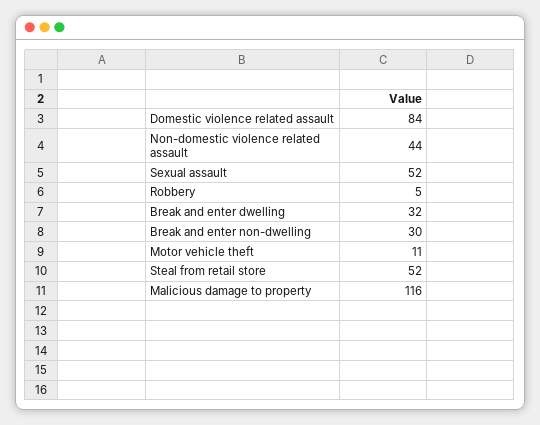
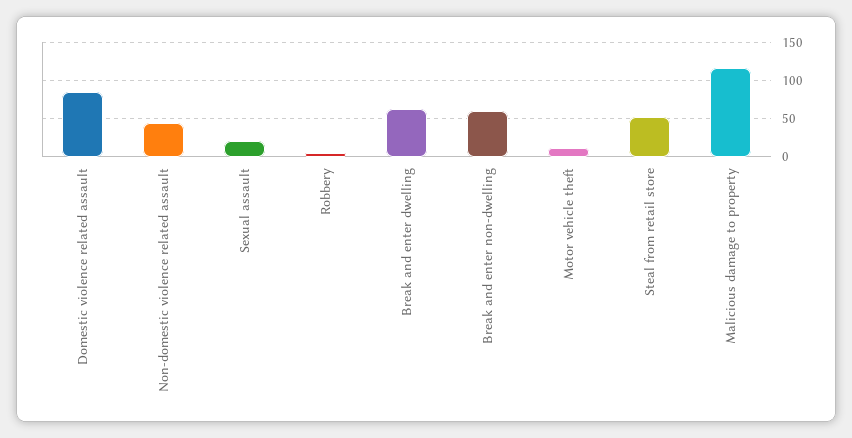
Sexual assault: 52 -> 20
Break and enter dwelling: 32 -> 60
Break and enter non-dwelling: 30 -> 60

